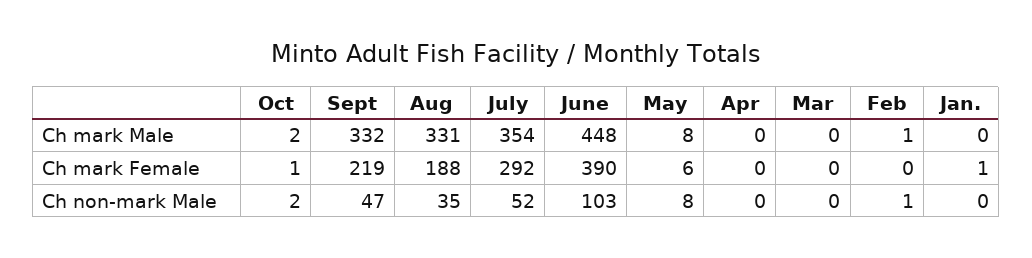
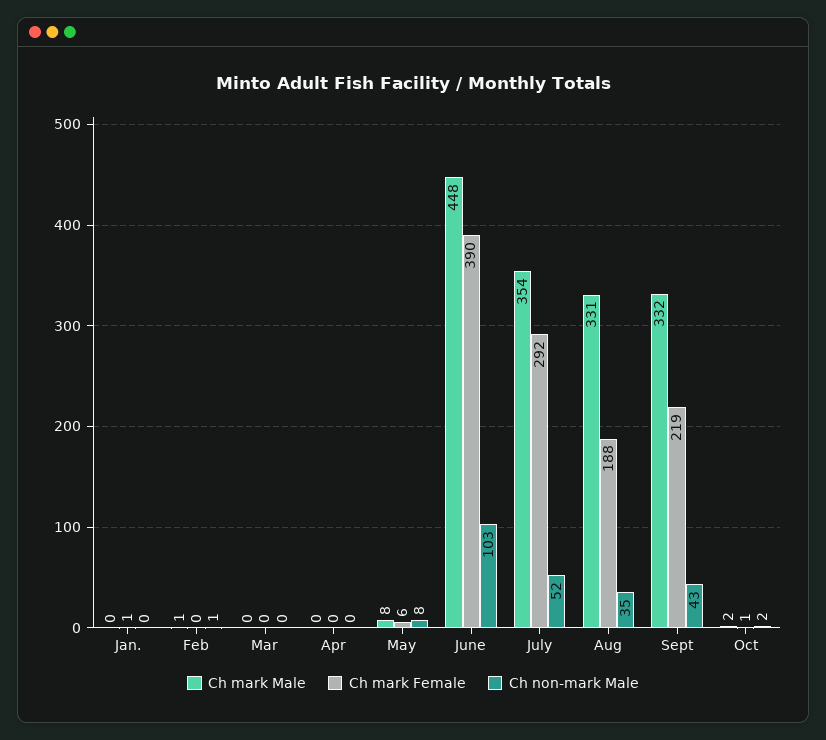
Ch non-mark Male, Sept: 47 -> 43

